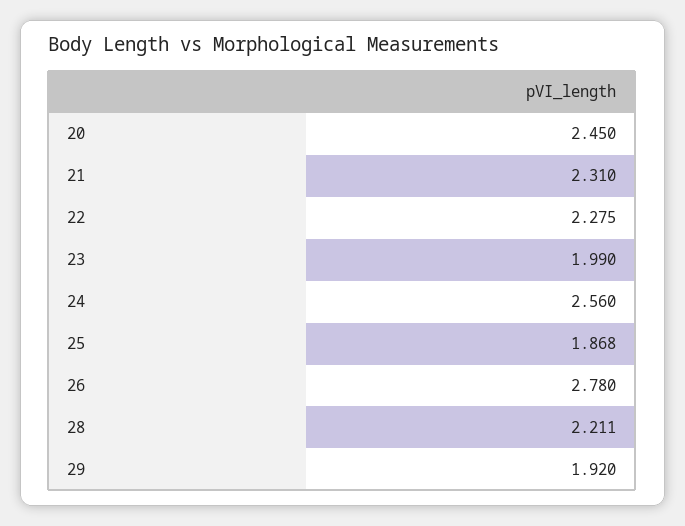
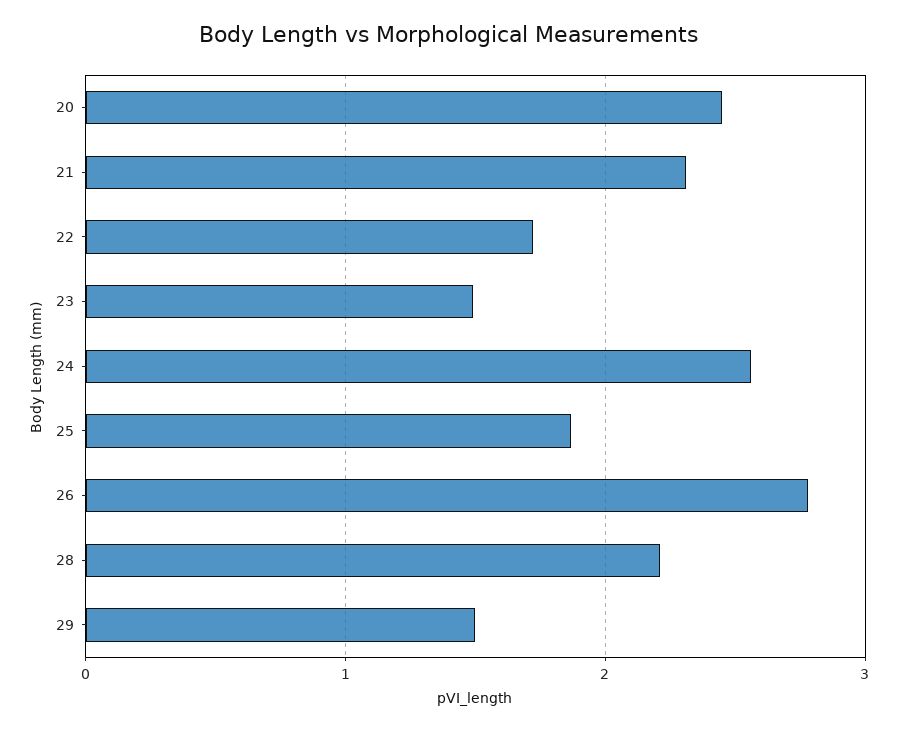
22: 2.275 -> 1.7
23: 1.99 -> 1.5
29: 1.92 -> 1.5

